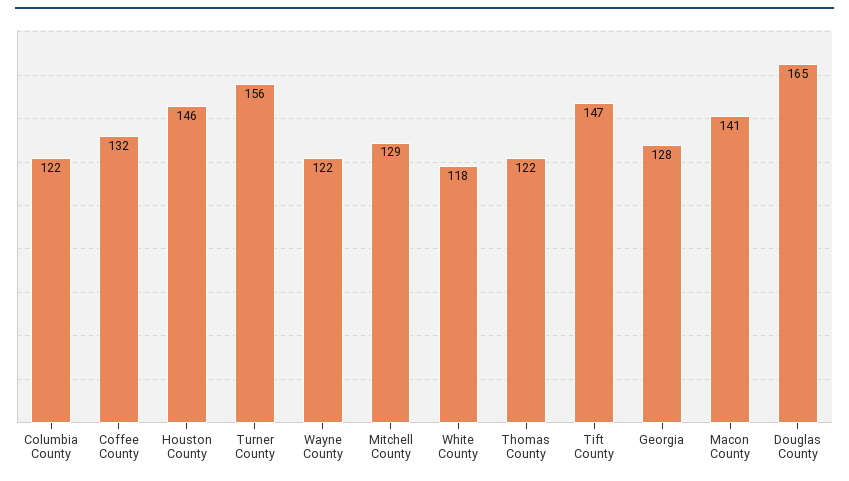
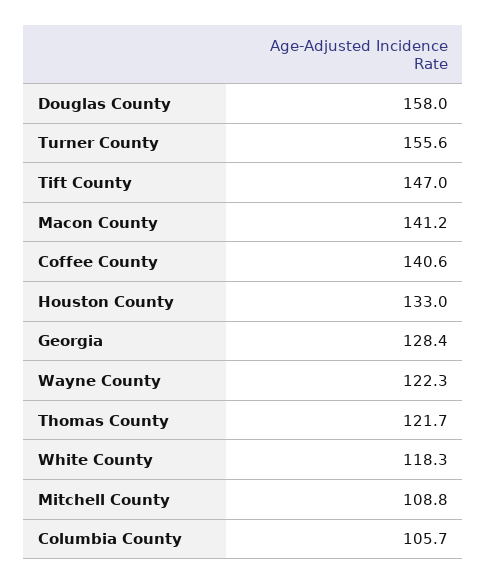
Columbia County: 122 -> 105.7
Coffee County: 132 -> 140.6
Houston County: 146 -> 133
Mitchell County: 129 -> 108.8
Douglas County: 165 -> 158

